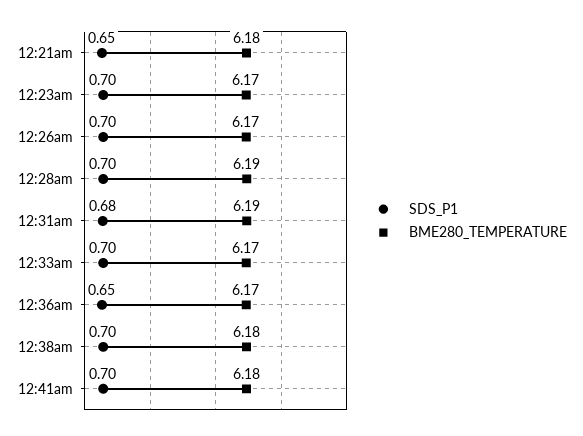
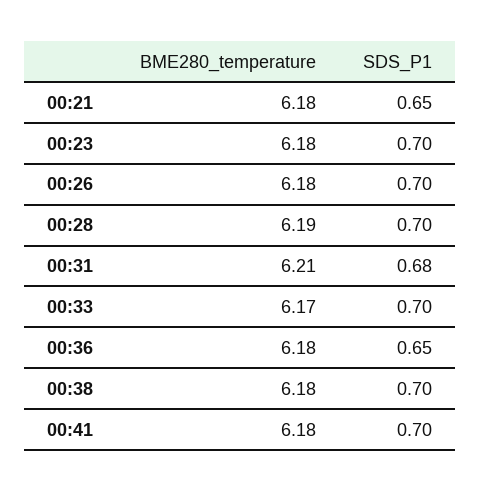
BME280_TEMPERATURE, 12:23am: 6.17 -> 6.18
BME280_TEMPERATURE, 12:26am: 6.17 -> 6.18
BME280_TEMPERATURE, 12:31am: 6.19 -> 6.21
BME280_TEMPERATURE, 12:36am: 6.17 -> 6.18

